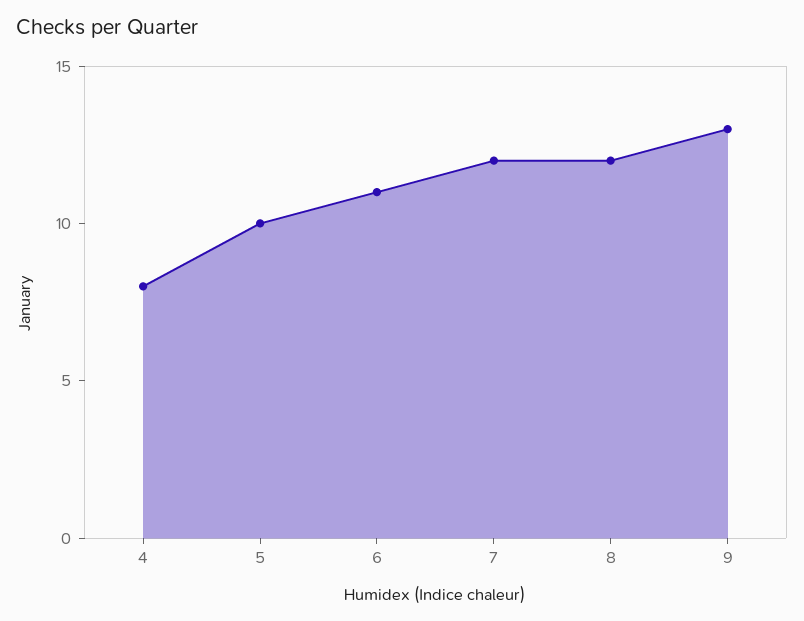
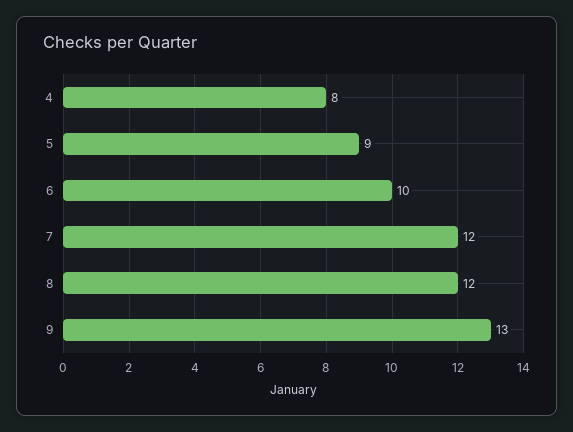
5: 10 -> 9
6: 11 -> 10

